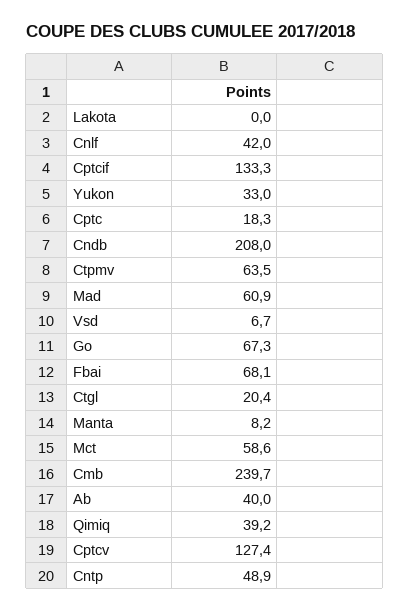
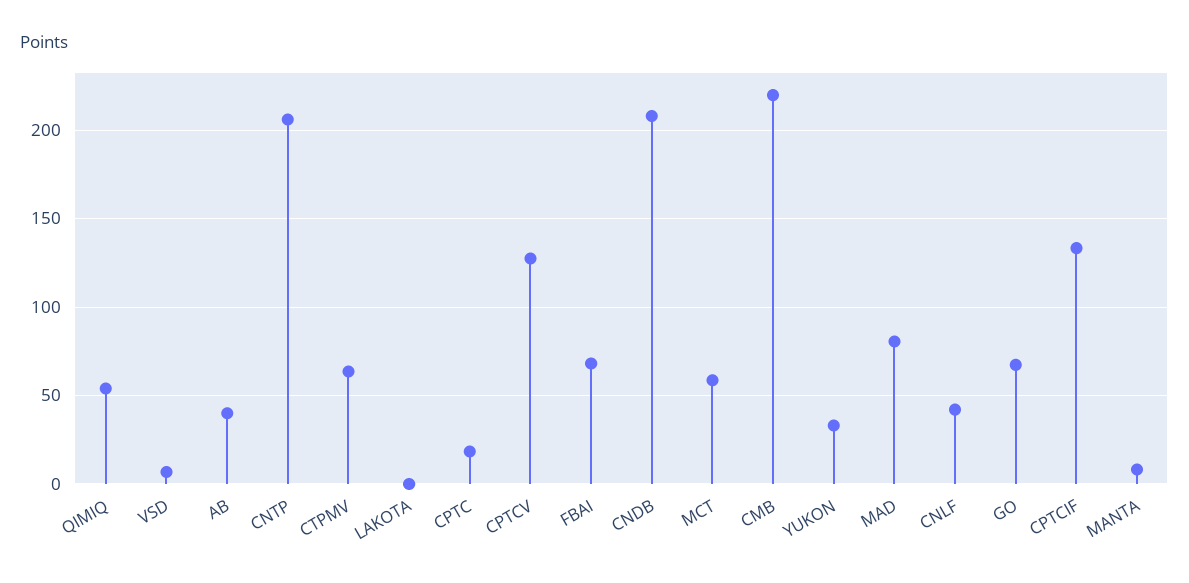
Mad: 60.9 -> 80
Ctgl: 20.4 -> none
Cmb: 239.7 -> 220
Qimiq: 39.2 -> 55
Cntp: 48.9 -> 205

